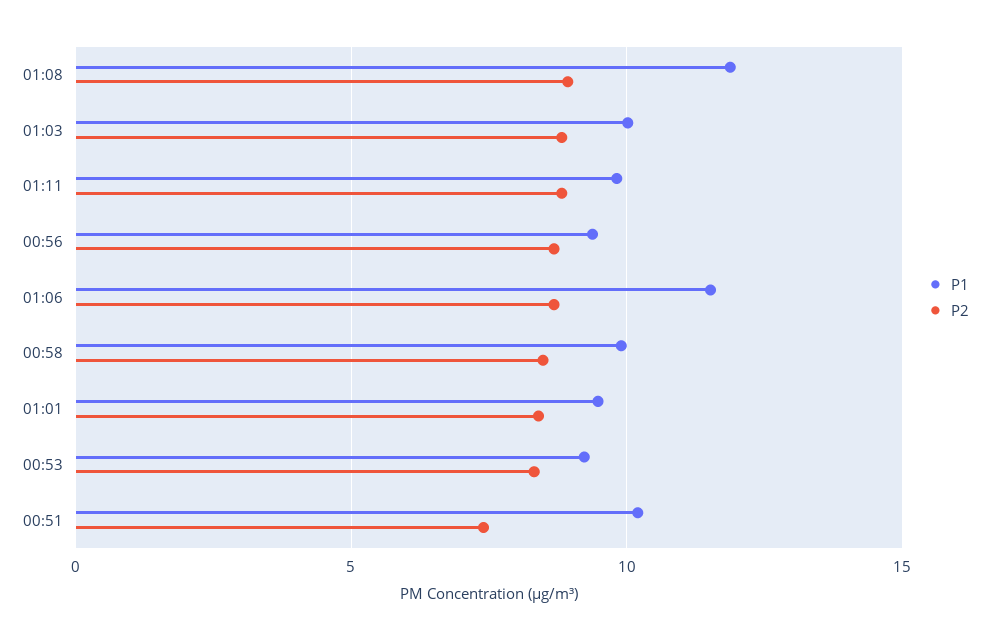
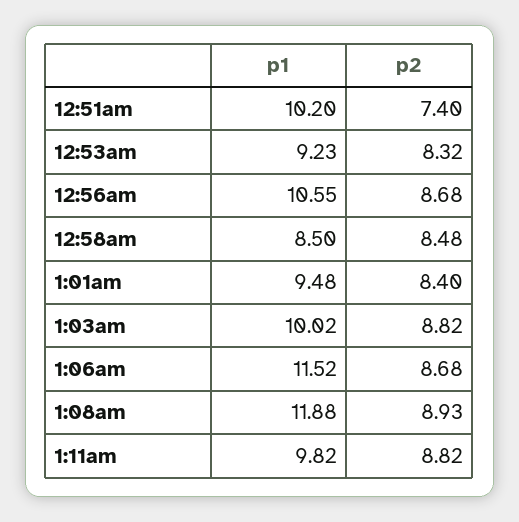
P1, 00:56: 9.5 -> 10.55
P1, 00:58: 10 -> 8.5

